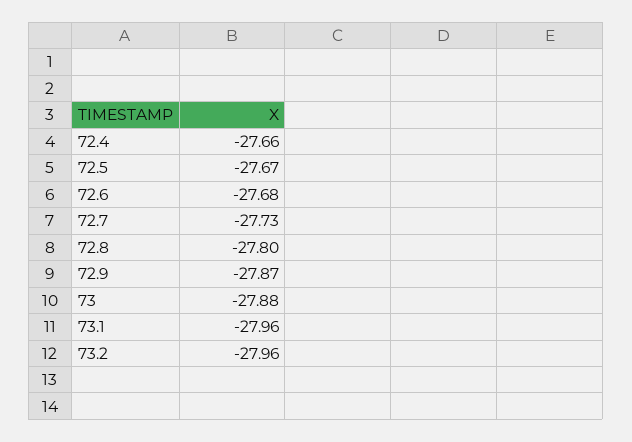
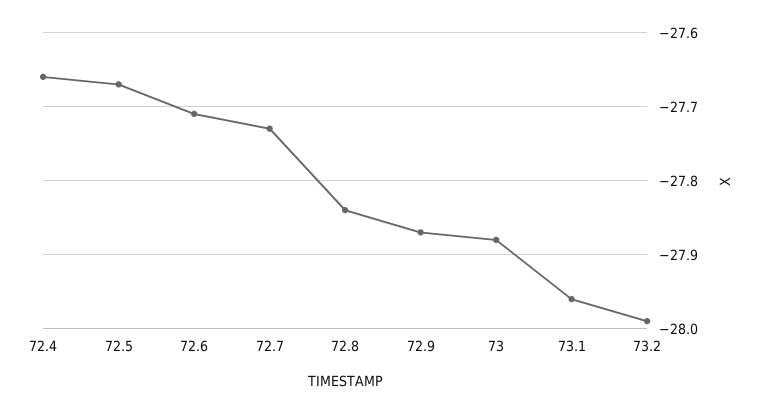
72.6: -27.68 -> -27.71
72.8: -27.8 -> -27.84
73.2: -27.96 -> -27.99

